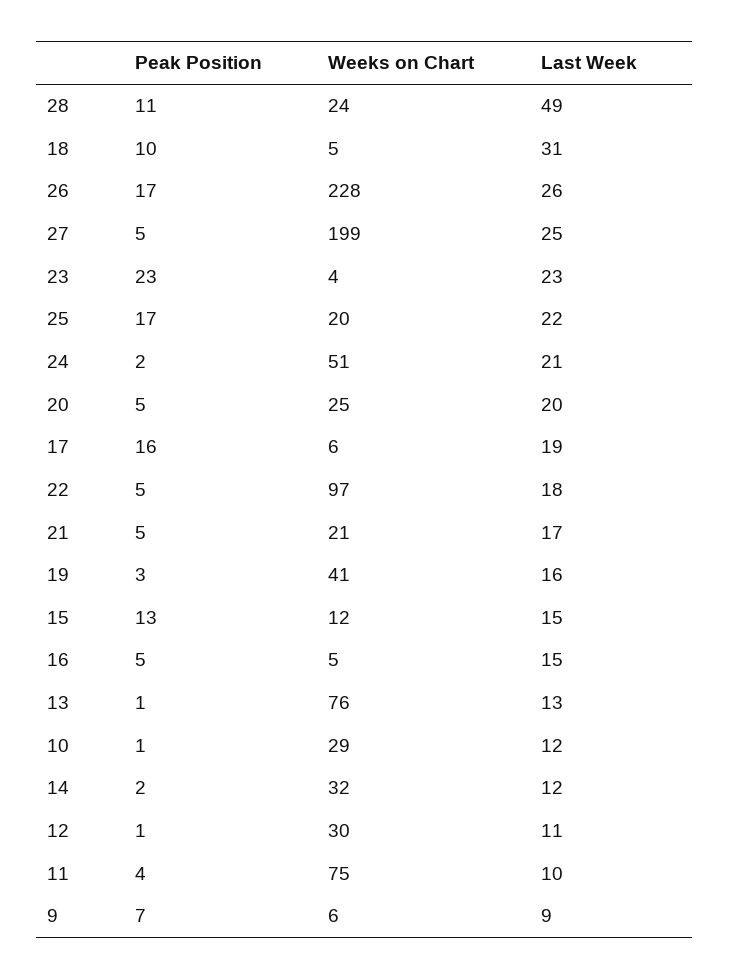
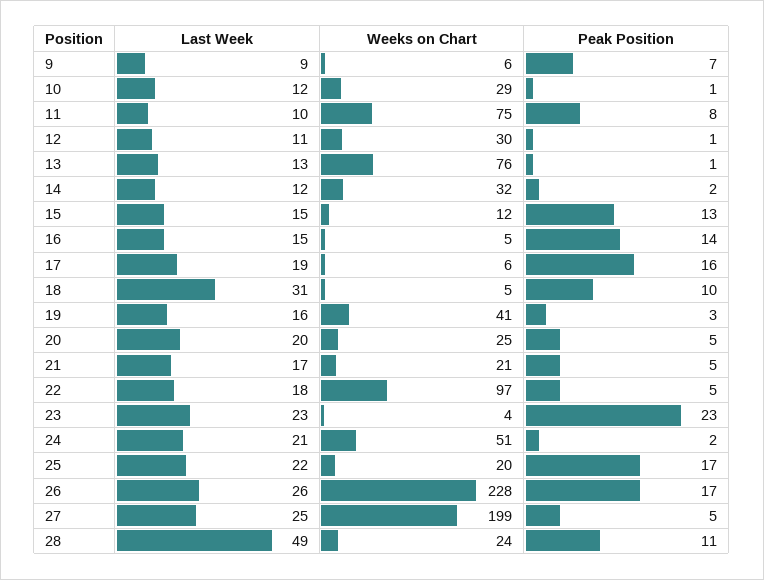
Peak Position, 16: 5 -> 14
Peak Position, 11: 4 -> 8

